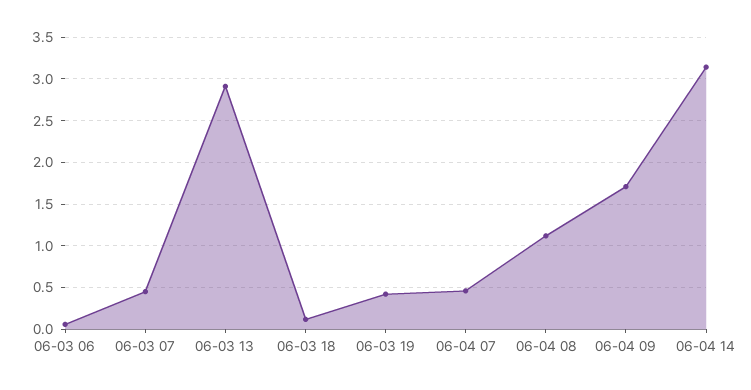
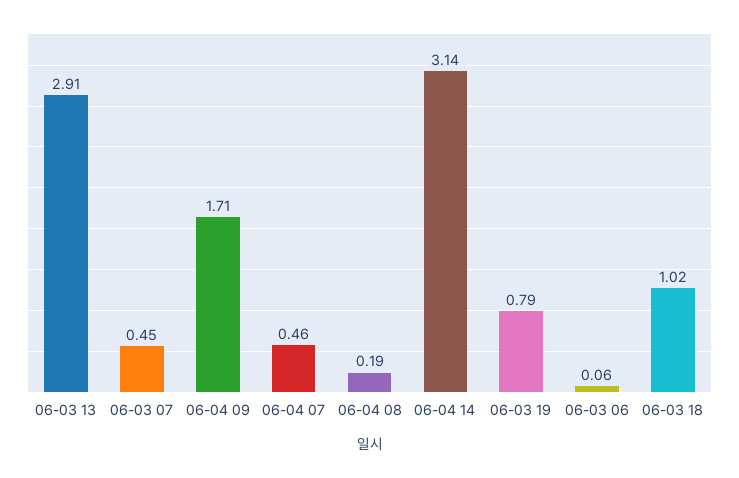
06-03 18: 0.1 -> 1.02
06-03 19: 0.4 -> 0.79
06-04 08: 1.1 -> 0.19

